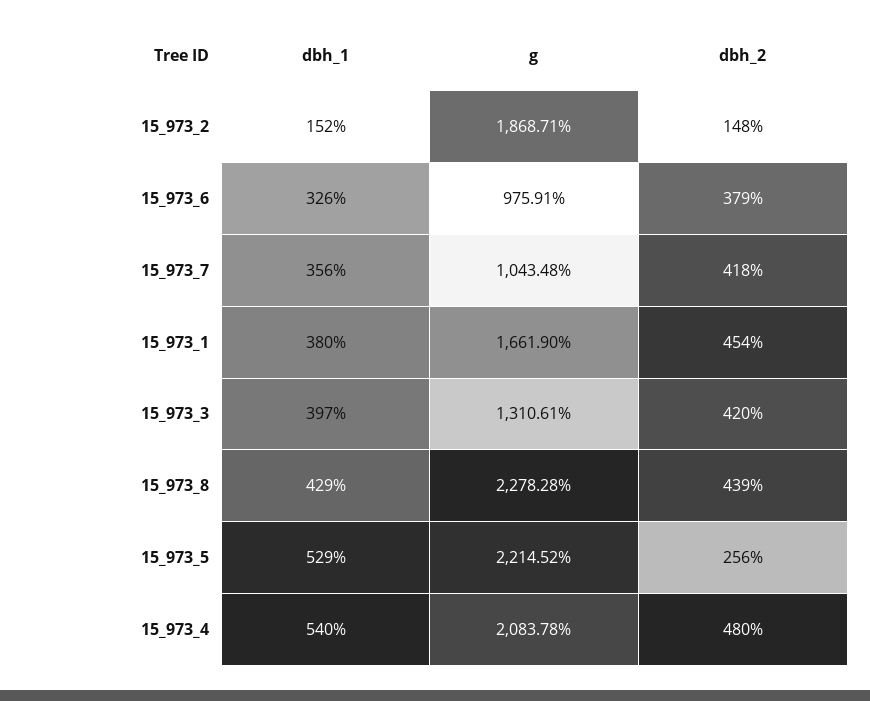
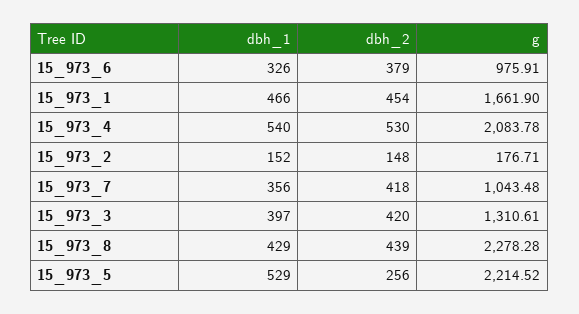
g, 15_973_2: 1868.71 -> 176.71
dbh_1, 15_973_1: 380 -> 466
dbh_2, 15_973_4: 480 -> 530

